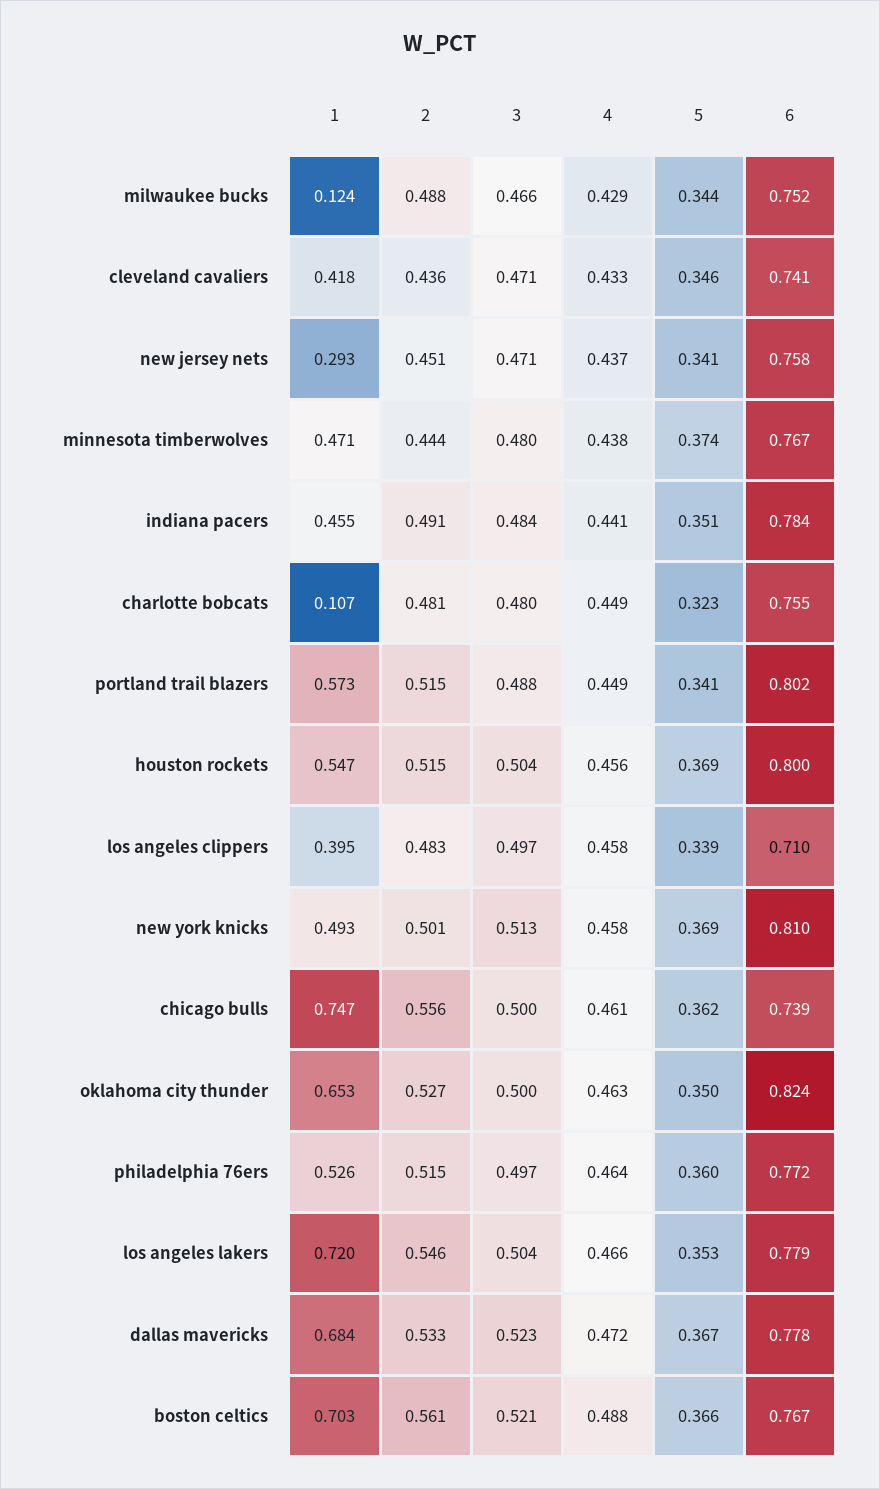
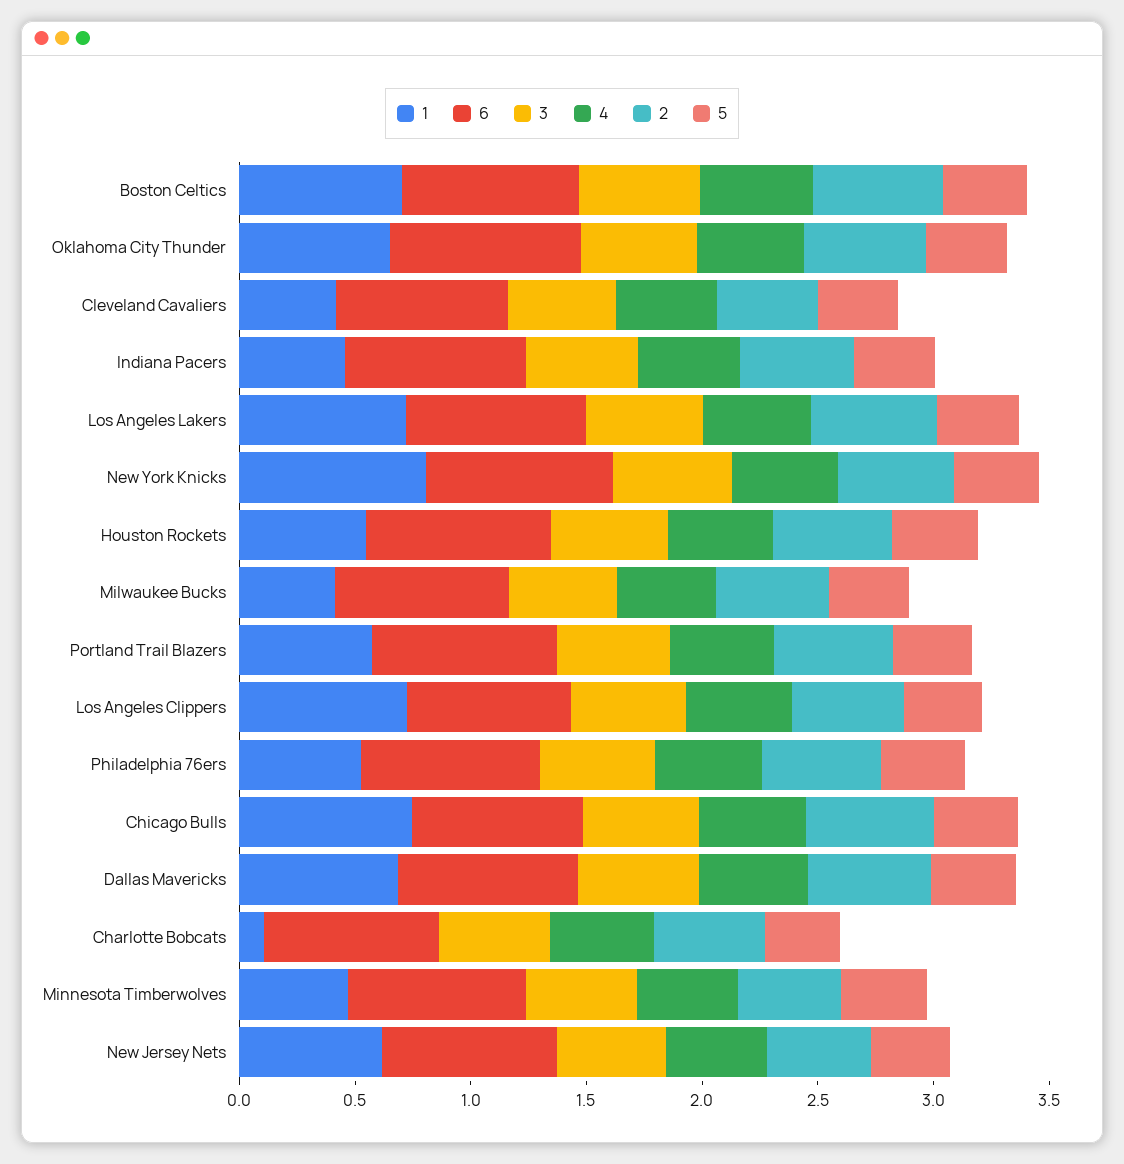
1, milwaukee bucks: 0.124 -> 0.4
1, new jersey nets: 0.293 -> 0.6
1, los angeles clippers: 0.395 -> 0.7
1, new york knicks: 0.493 -> 0.8

